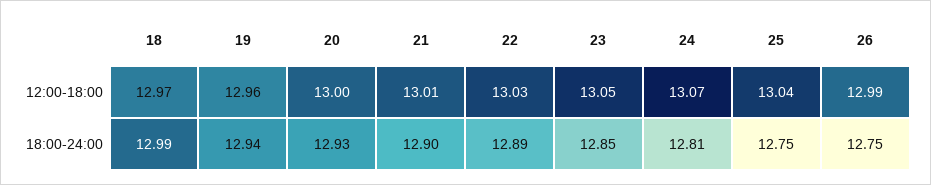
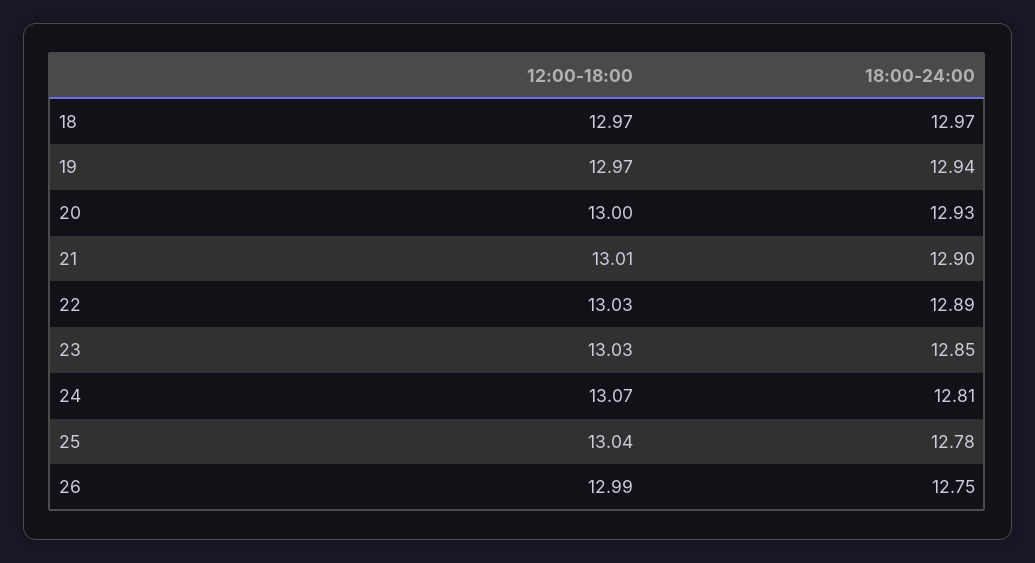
19, 12:00-18:00: 12.96 -> 12.97
23, 12:00-18:00: 13.05 -> 13.03
18, 18:00-24:00: 12.99 -> 12.97
25, 18:00-24:00: 12.75 -> 12.78

